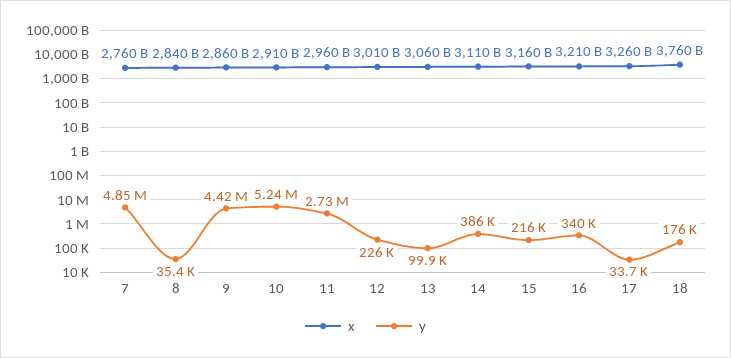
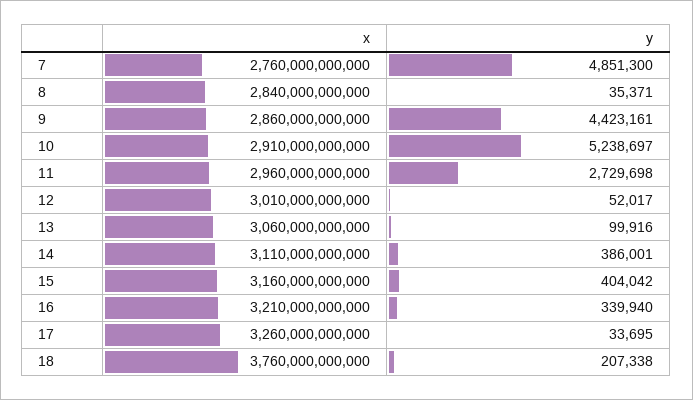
y, 12: 226000 -> 52017
y, 15: 216000 -> 404042
y, 18: 176000 -> 207338

